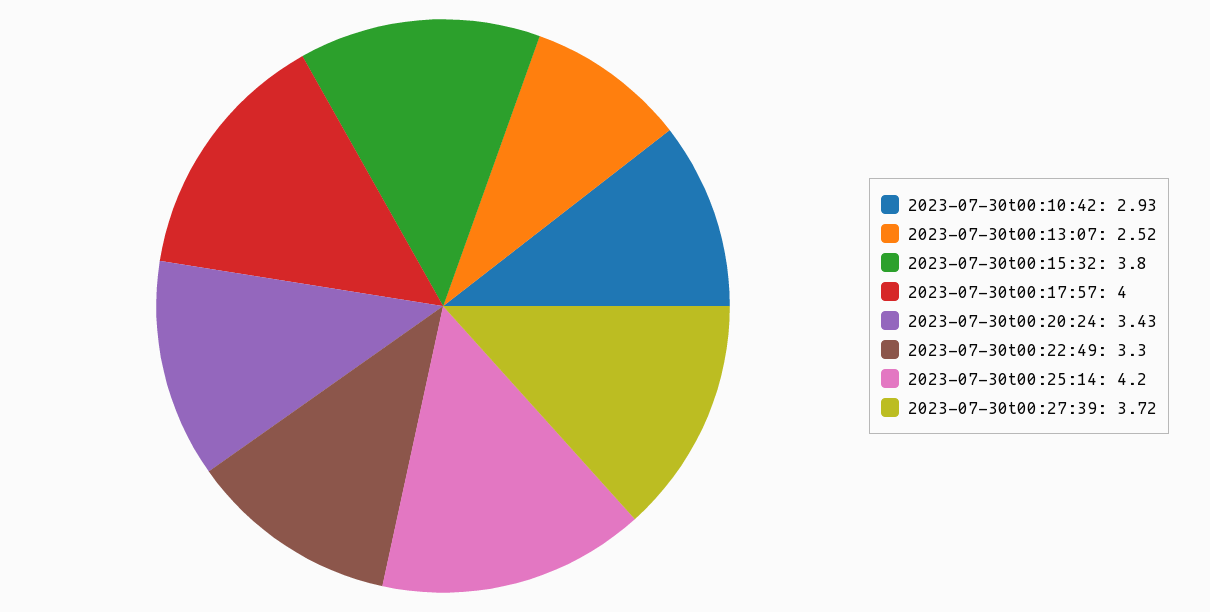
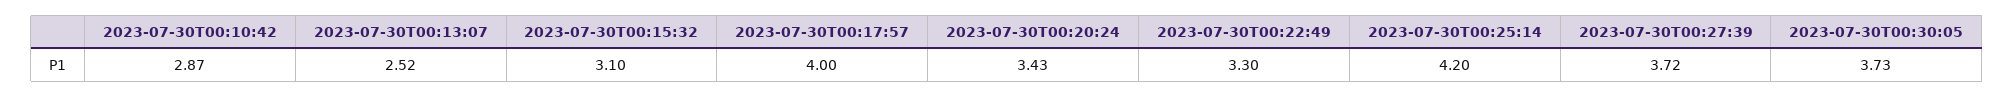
2023-07-30t00:10:42: 2.93 -> 2.87
2023-07-30t00:15:32: 3.8 -> 3.1
2023-07-30T00:30:05: none -> 3.73

